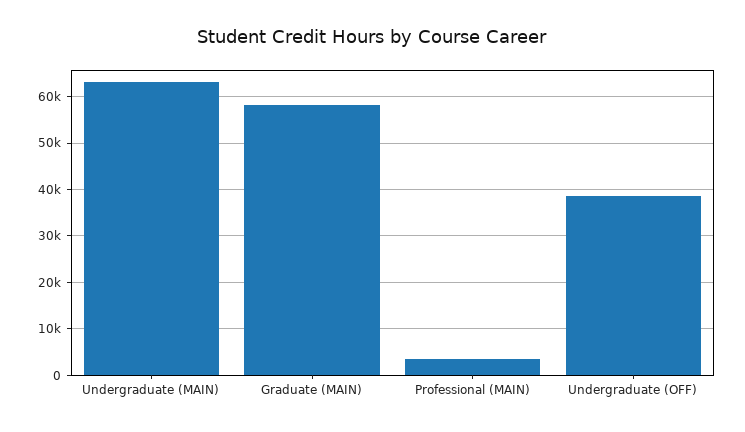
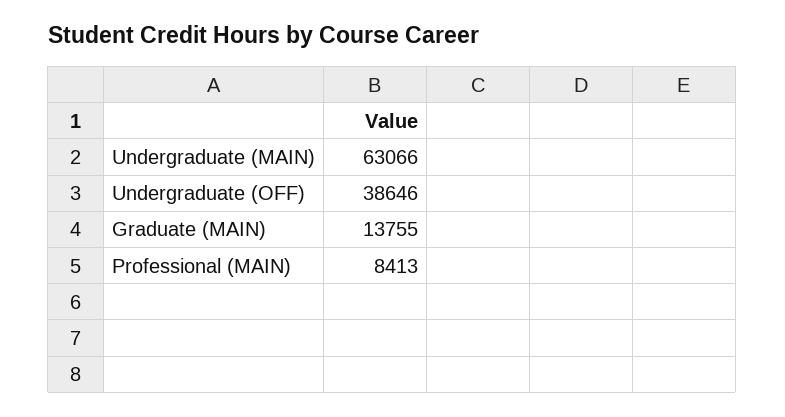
Graduate (MAIN): 58000 -> 13755
Professional (MAIN): 4000 -> 8413

